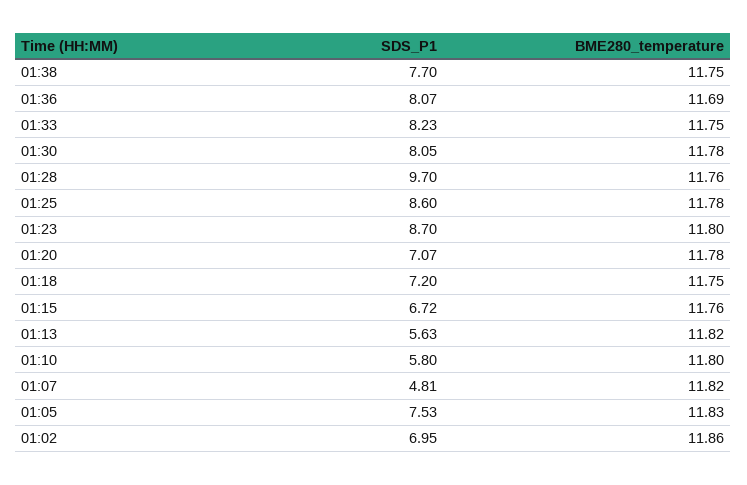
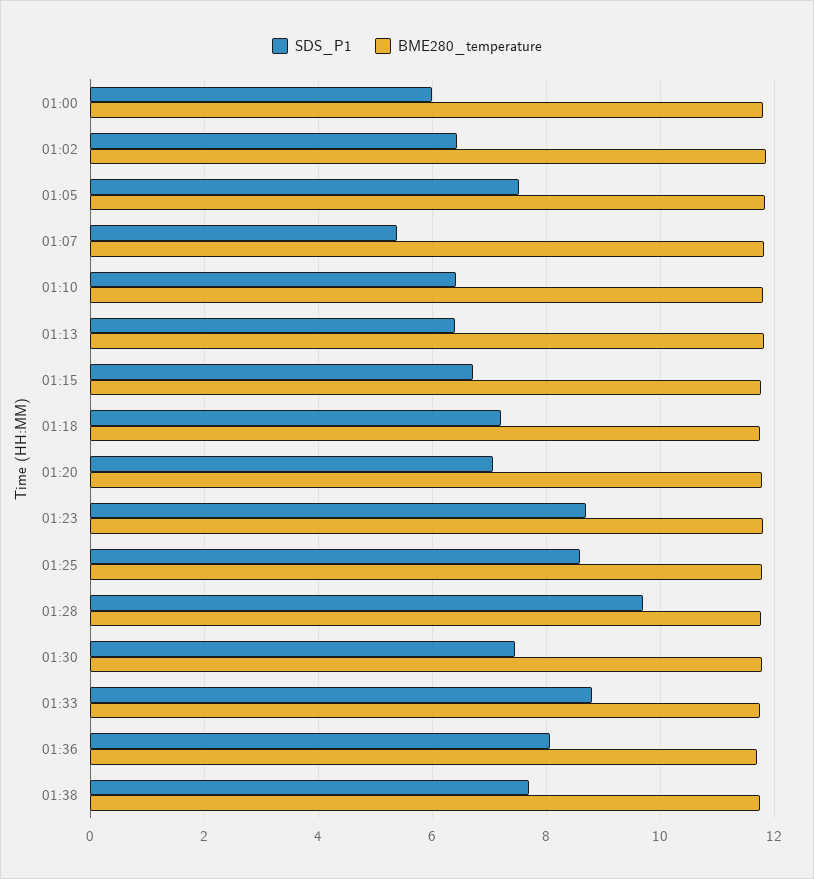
SDS_P1, 01:33: 8.23 -> 8.8
SDS_P1, 01:30: 8.05 -> 7.4
SDS_P1, 01:13: 5.63 -> 6.4
SDS_P1, 01:10: 5.8 -> 6.4
SDS_P1, 01:07: 4.81 -> 5.4
SDS_P1, 01:02: 6.95 -> 6.4
SDS_P1, 01:00: none -> 6
BME280_temperature, 01:00: none -> 11.8

